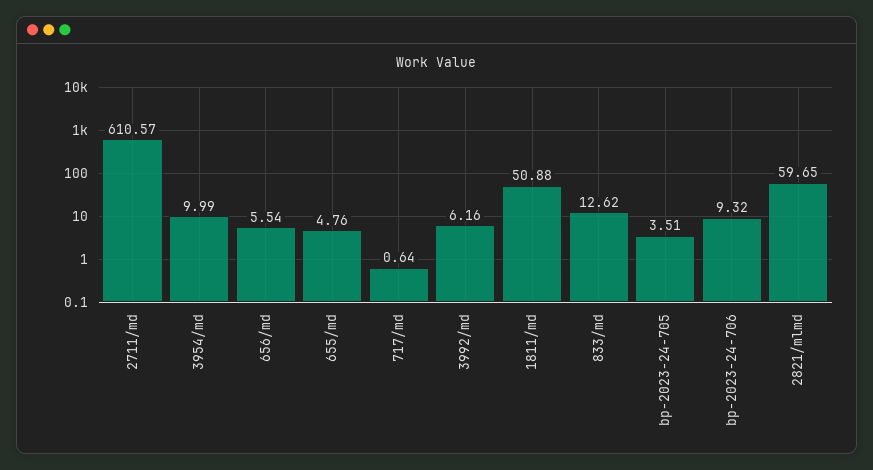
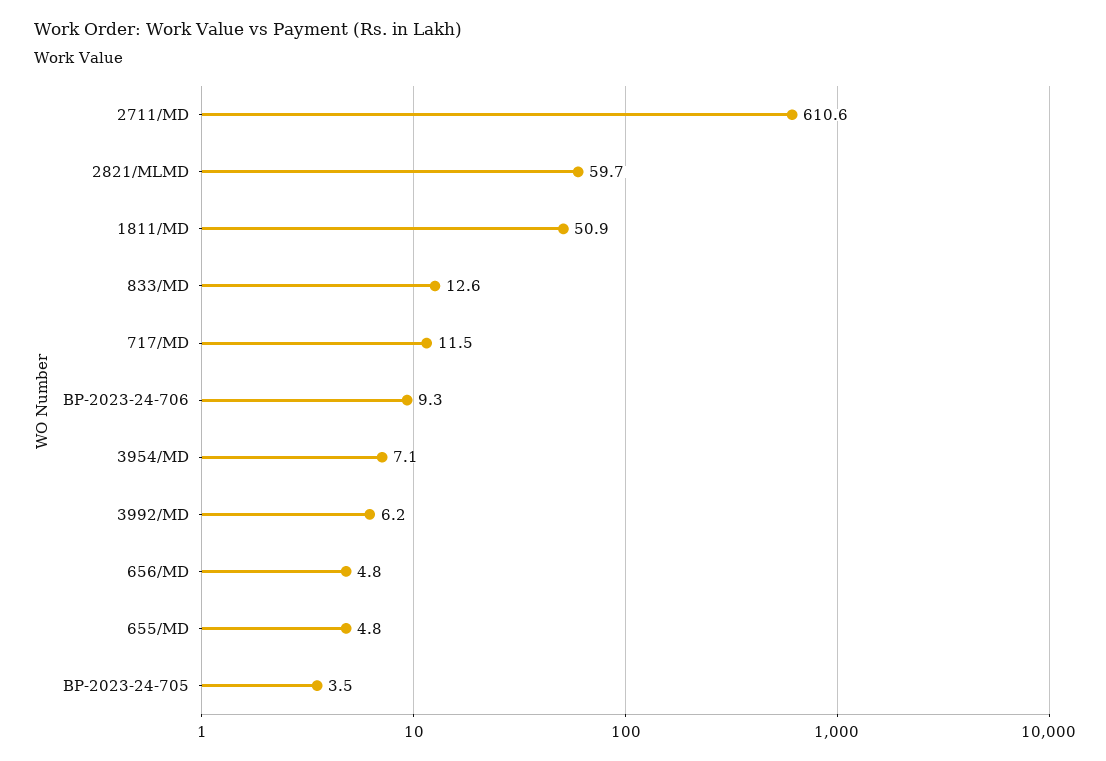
3954/md: 9.99 -> 7.1
656/md: 5.54 -> 4.8
717/md: 0.64 -> 11.5

